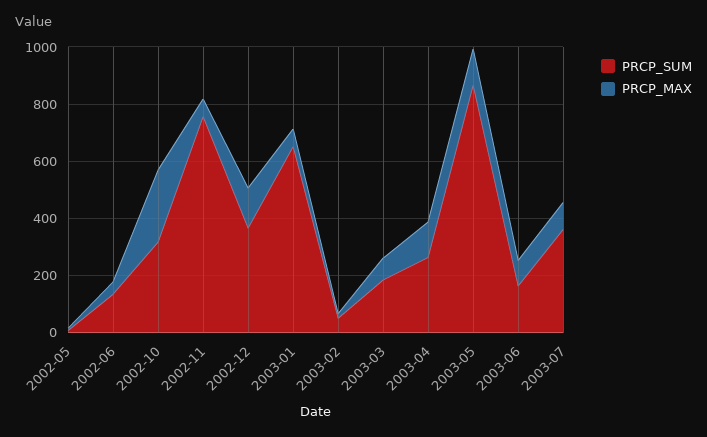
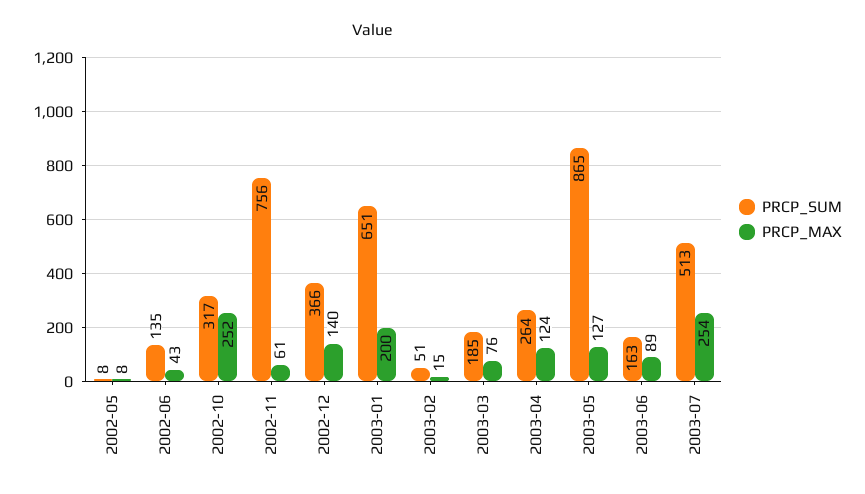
PRCP_MAX, 2003-01: 50 -> 200
PRCP_SUM, 2003-07: 350 -> 513
PRCP_MAX, 2003-07: 100 -> 254

